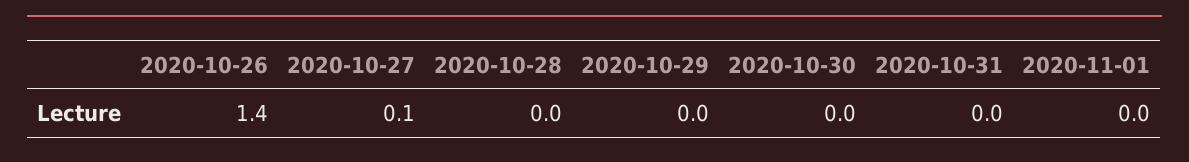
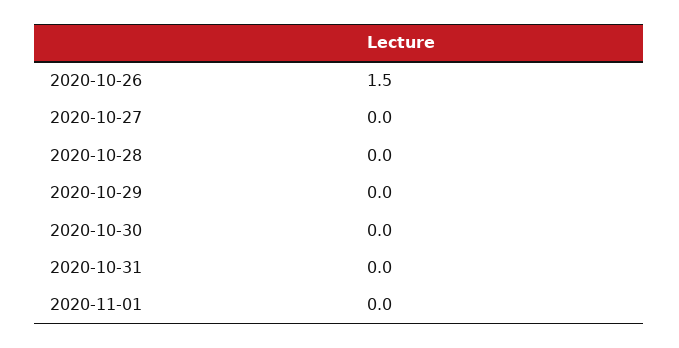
2020-10-26: 1.4 -> 1.5
2020-10-27: 0.1 -> 0

